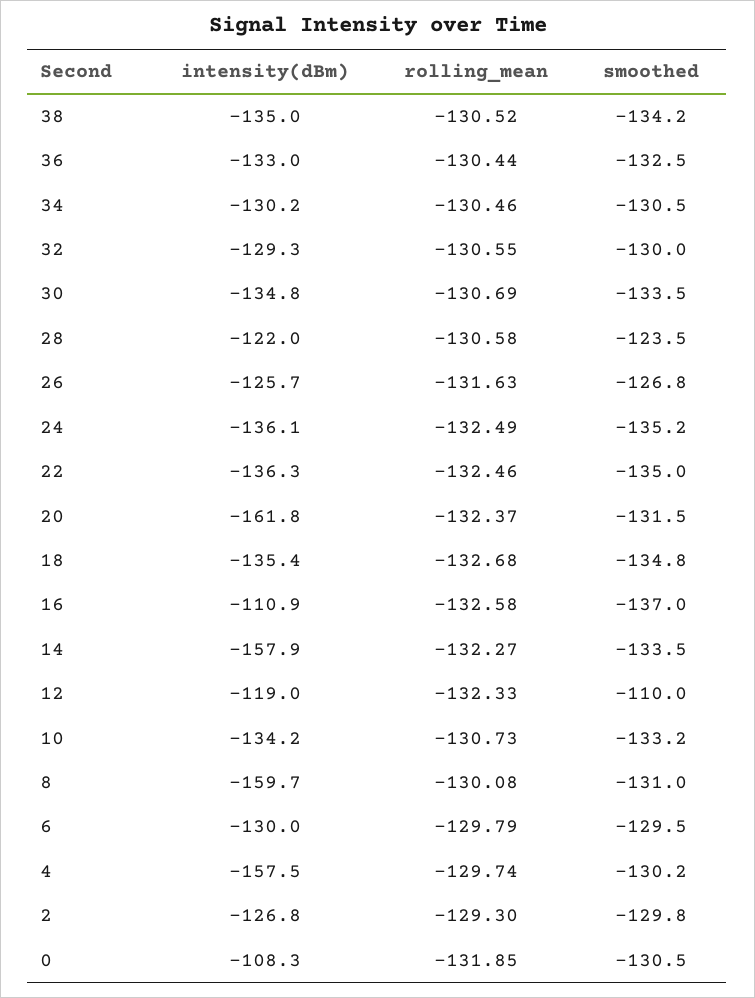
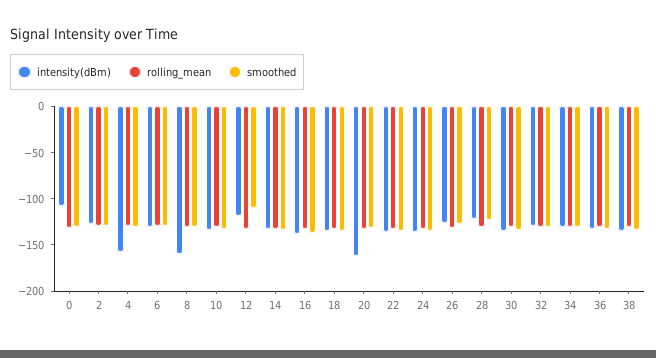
intensity(dBm), 16: -110.9 -> -140
intensity(dBm), 14: -157.9 -> -130

